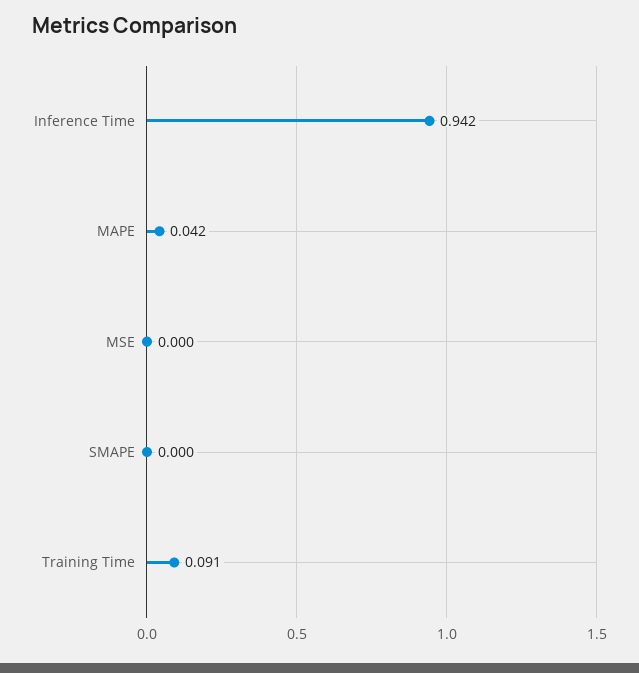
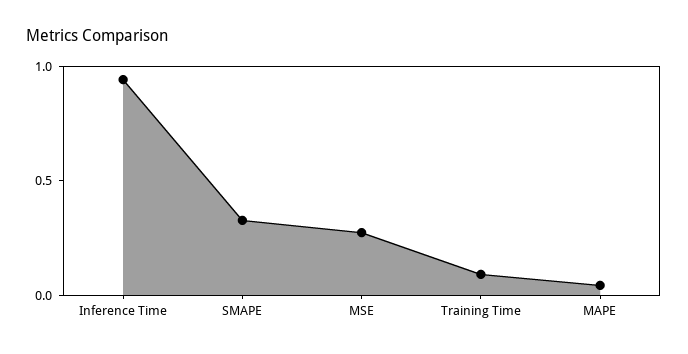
MSE: 0 -> 0.3
SMAPE: 0 -> 0.3

